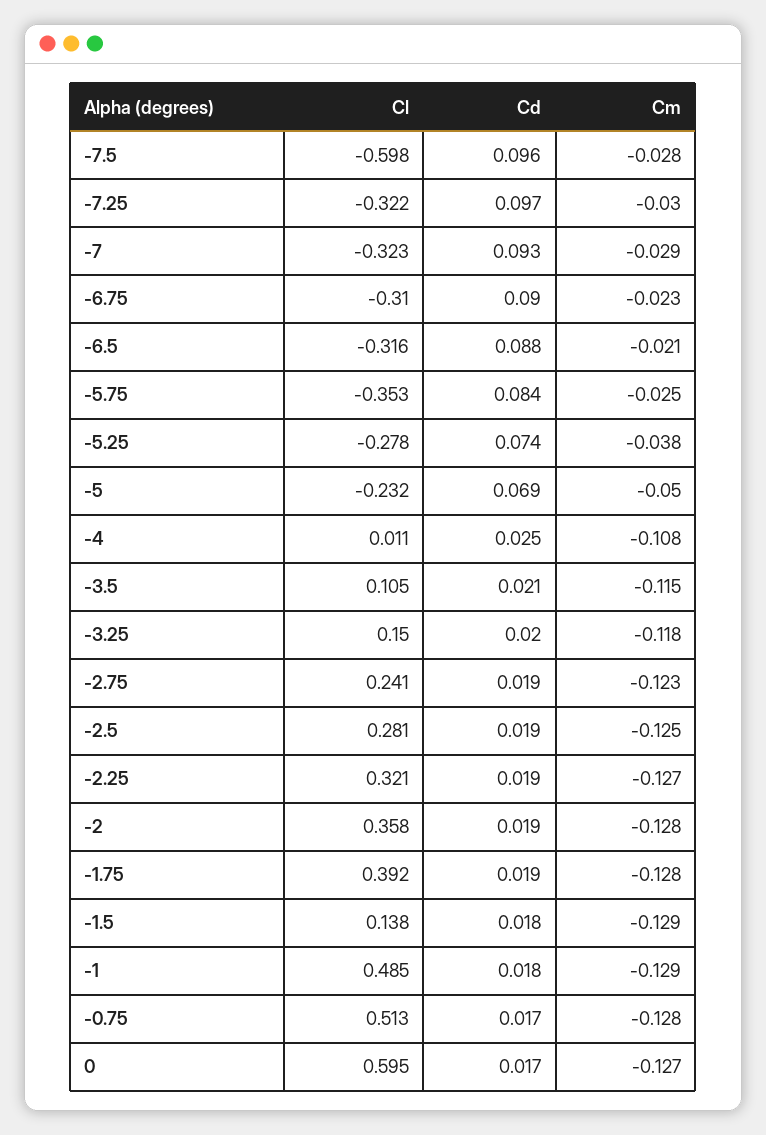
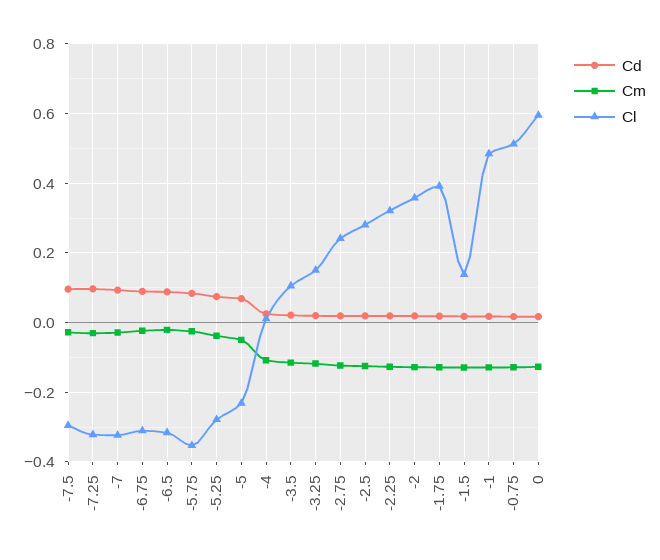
Cl, -7.5: -0.598 -> -0.3

